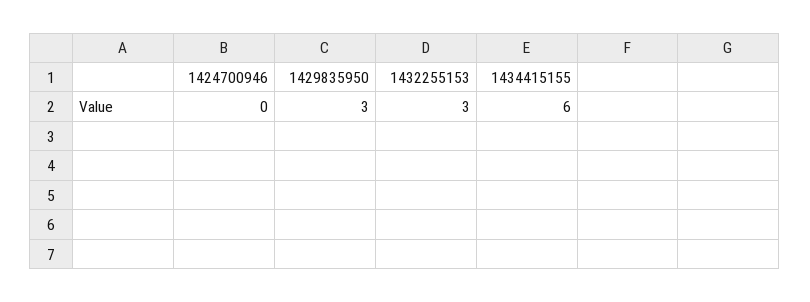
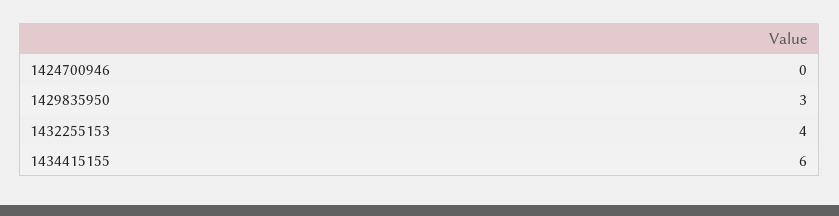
1432255153: 3 -> 4

